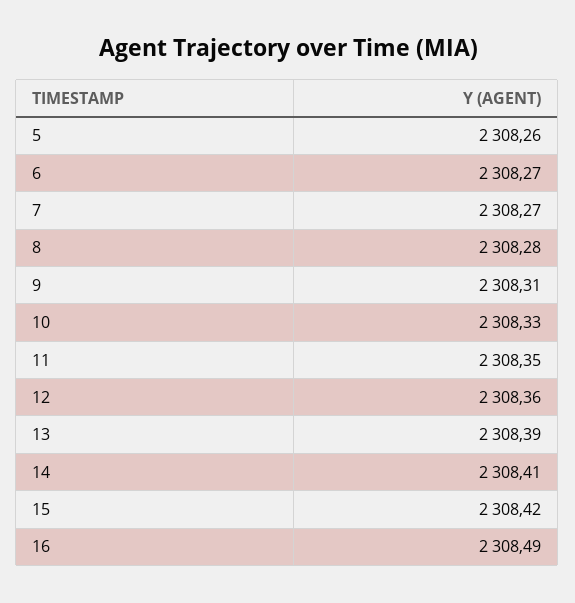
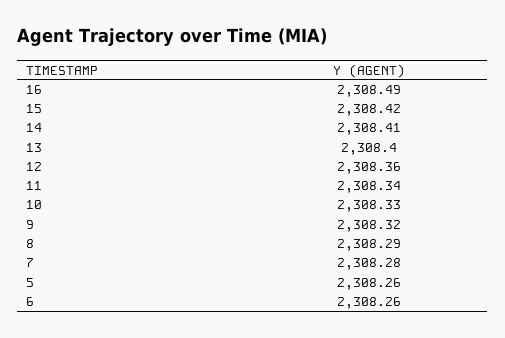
6: 2308.27 -> 2308.26
7: 2308.27 -> 2308.28
8: 2308.28 -> 2308.29
9: 2308.31 -> 2308.32
11: 2308.35 -> 2308.34
13: 2308.39 -> 2308.4

